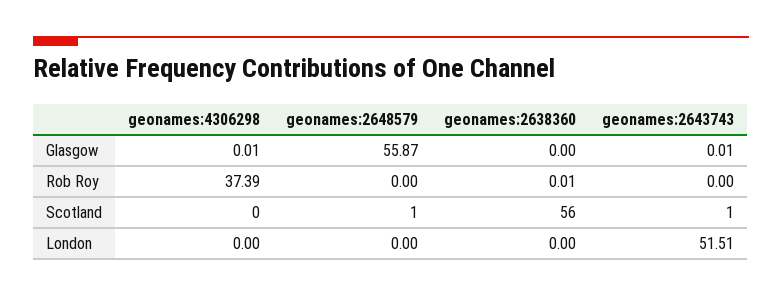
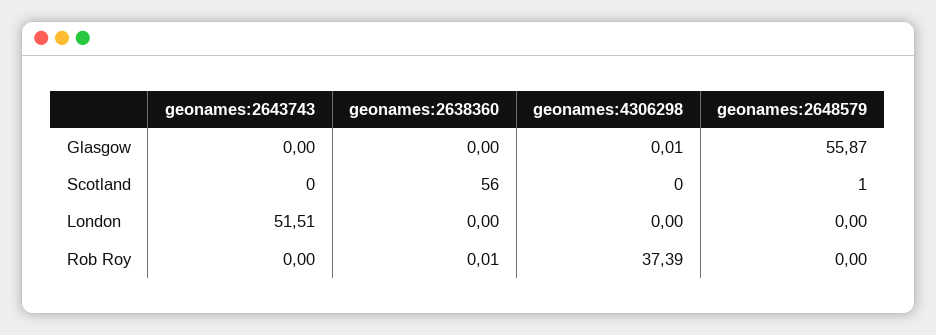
geonames:2643743, Glasgow: 0.01 -> 0
geonames:2643743, Scotland: 1 -> 0

